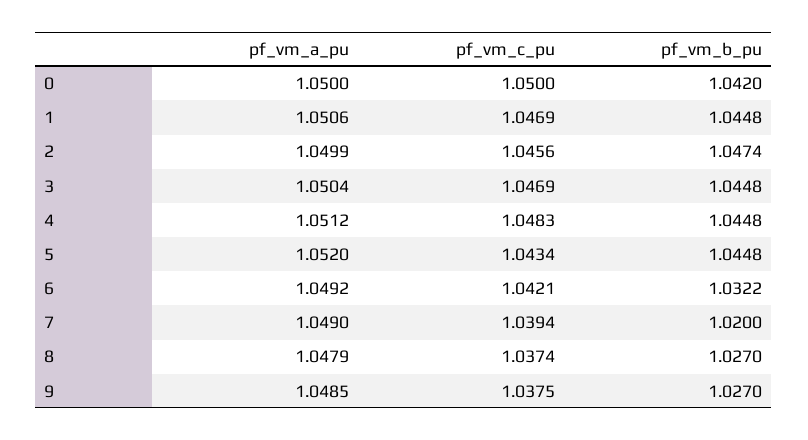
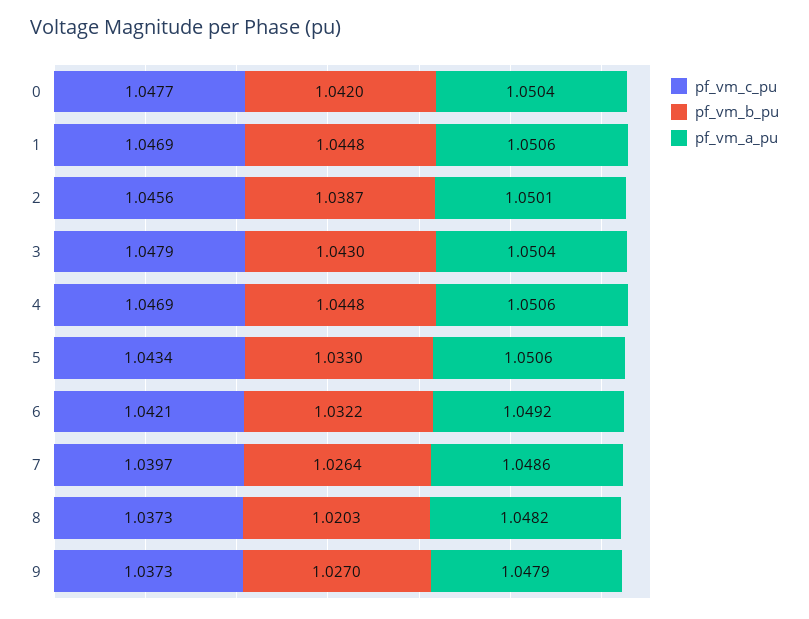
pf_vm_a_pu, 0: 1.05 -> 1.0504
pf_vm_c_pu, 0: 1.05 -> 1.0477
pf_vm_a_pu, 2: 1.0499 -> 1.0501
pf_vm_b_pu, 2: 1.0474 -> 1.0387
pf_vm_c_pu, 3: 1.0469 -> 1.0479
pf_vm_b_pu, 3: 1.0448 -> 1.043
pf_vm_a_pu, 4: 1.0512 -> 1.0506
pf_vm_c_pu, 4: 1.0483 -> 1.0469
pf_vm_a_pu, 5: 1.052 -> 1.0506
pf_vm_b_pu, 5: 1.0448 -> 1.033
pf_vm_a_pu, 7: 1.049 -> 1.0486
pf_vm_c_pu, 7: 1.0394 -> 1.0397
pf_vm_b_pu, 7: 1.02 -> 1.0264
pf_vm_a_pu, 8: 1.0479 -> 1.0482
pf_vm_c_pu, 8: 1.0374 -> 1.0373
pf_vm_b_pu, 8: 1.027 -> 1.0203
pf_vm_a_pu, 9: 1.0485 -> 1.0479
pf_vm_c_pu, 9: 1.0375 -> 1.0373

